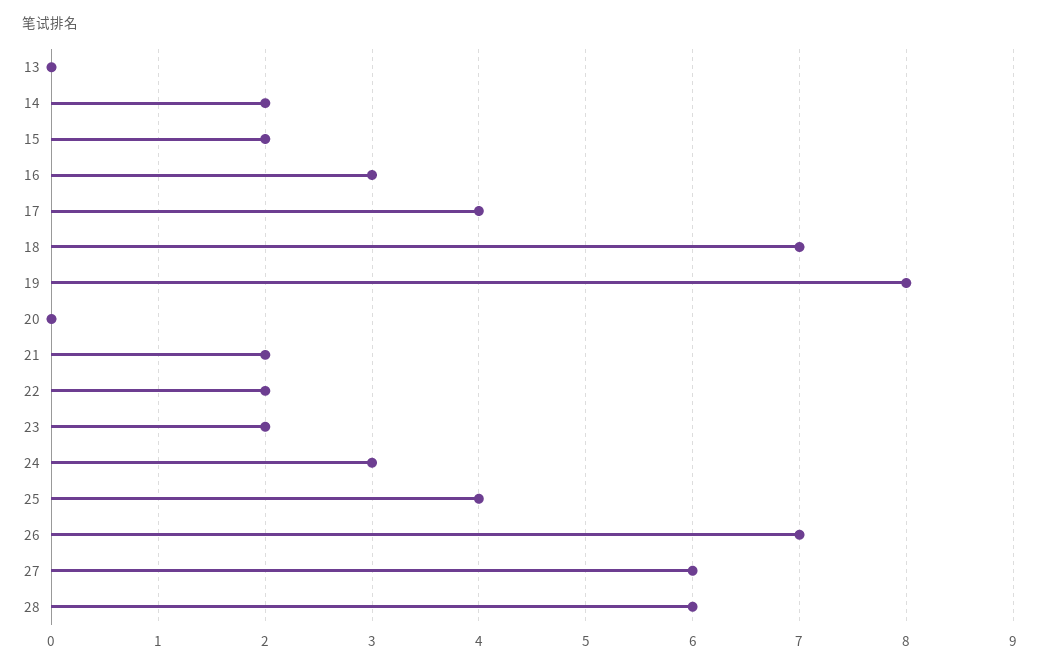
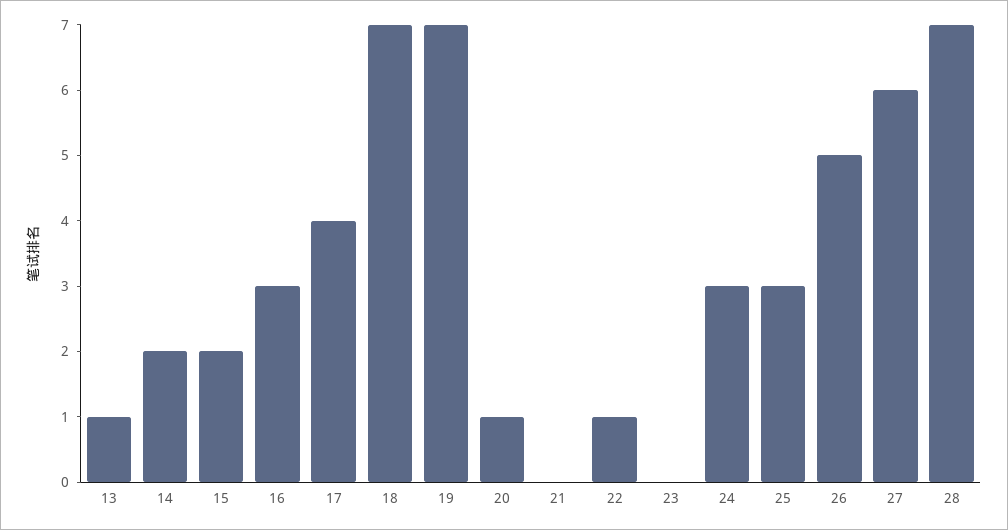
13: 0 -> 1
19: 8 -> 7
20: 0 -> 1
21: 2 -> 0
22: 2 -> 1
23: 2 -> 0
25: 4 -> 3
26: 7 -> 5
28: 6 -> 7

